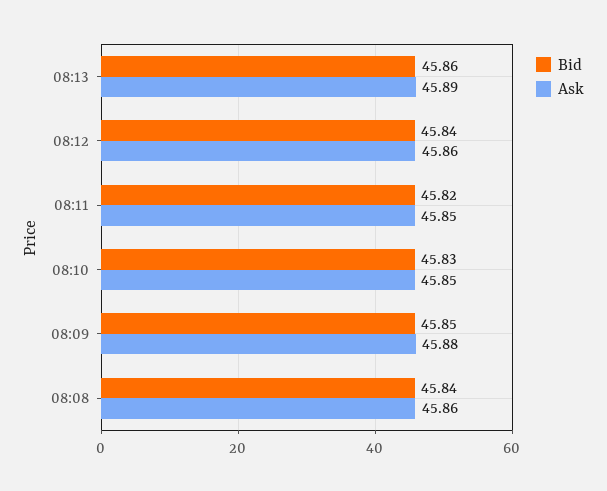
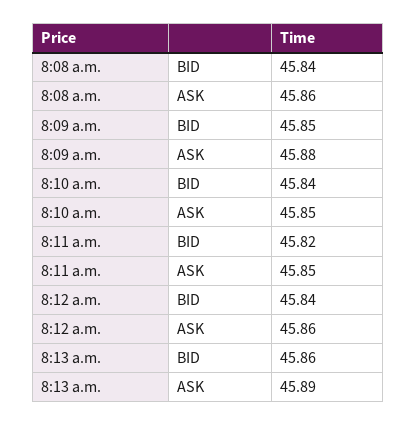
Bid, 08:10: 45.83 -> 45.84

